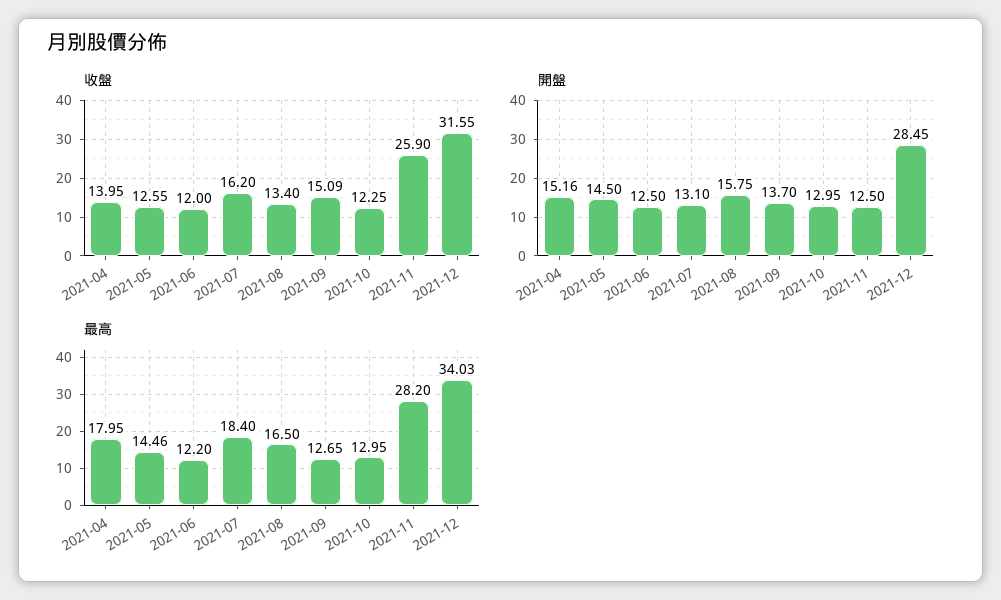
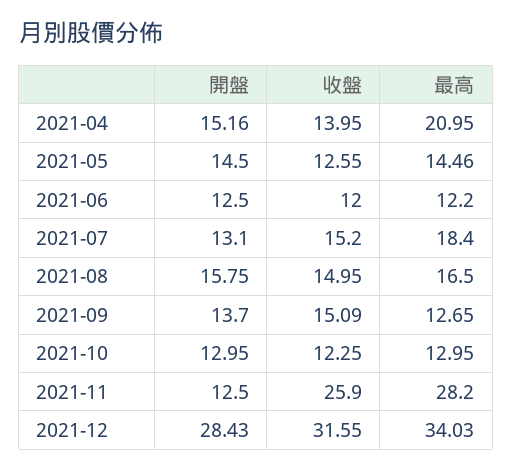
收盤, 2021-07: 16.2 -> 15.2
收盤, 2021-08: 13.4 -> 14.95
開盤, 2021-12: 28.45 -> 28.43
最高, 2021-04: 17.95 -> 20.95

